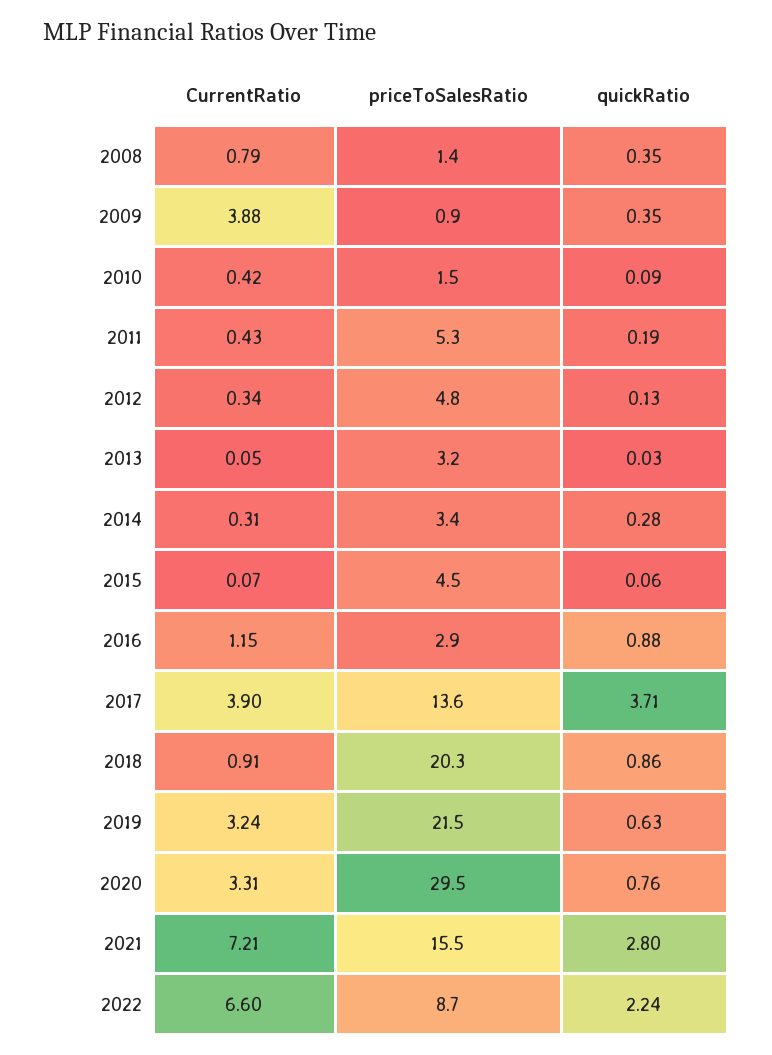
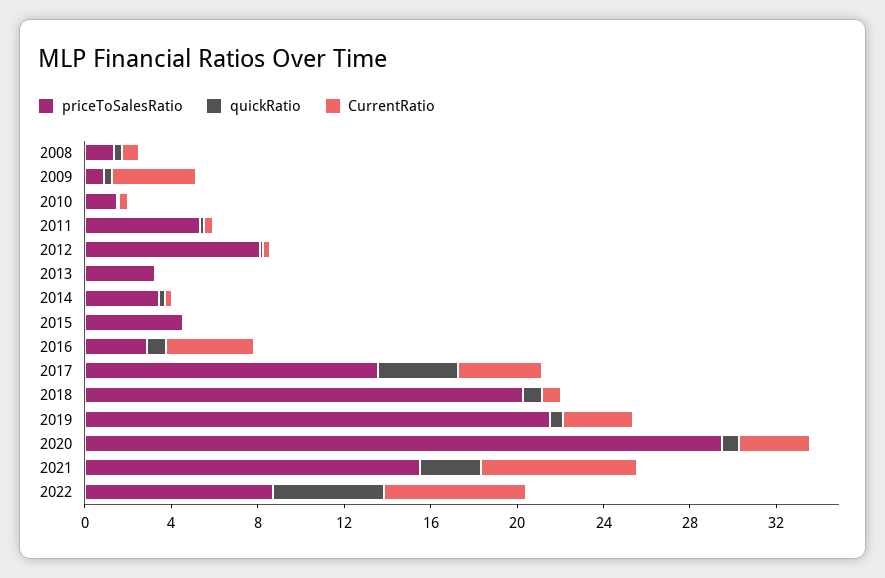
priceToSalesRatio, 2012: 4.8 -> 8
CurrentRatio, 2016: 1.15 -> 4
quickRatio, 2022: 2.24 -> 5

